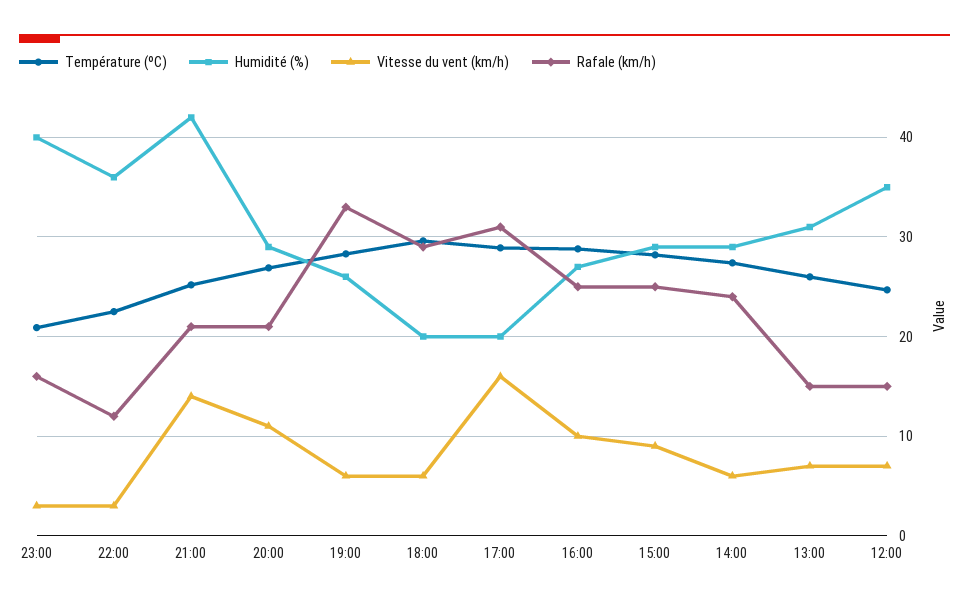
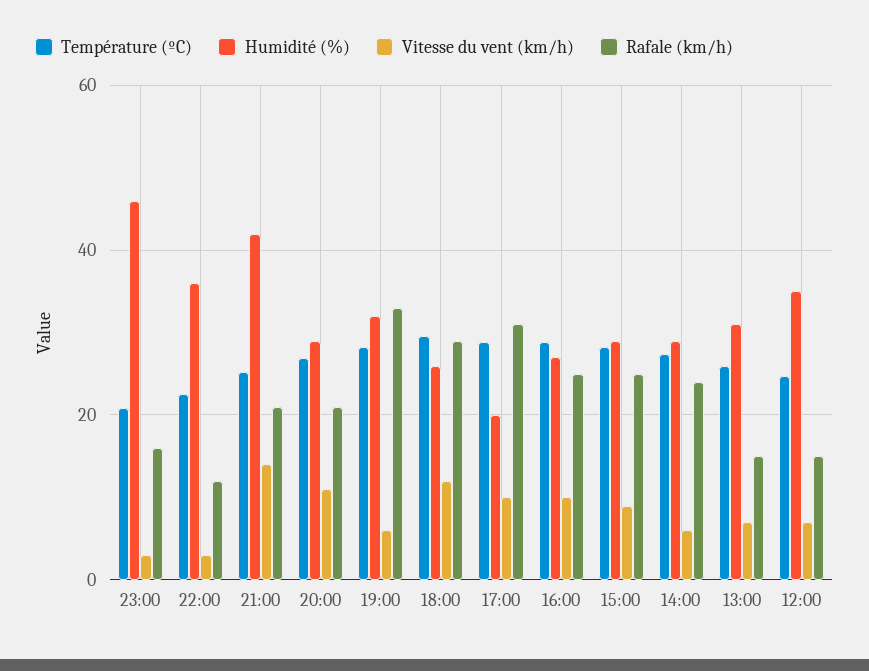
Humidité (%), 23:00: 40 -> 46
Humidité (%), 19:00: 26 -> 32
Humidité (%), 18:00: 20 -> 26
Vitesse du vent (km/h), 18:00: 6 -> 12
Vitesse du vent (km/h), 17:00: 16 -> 10

